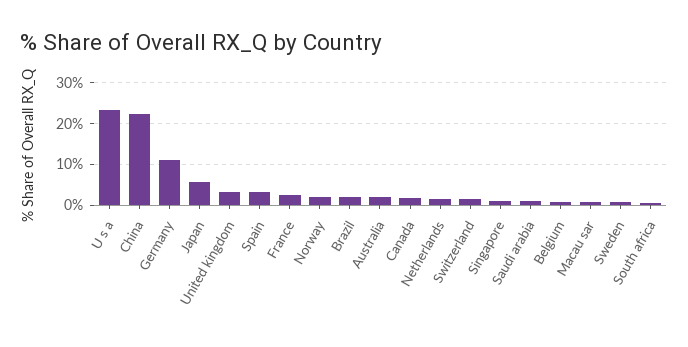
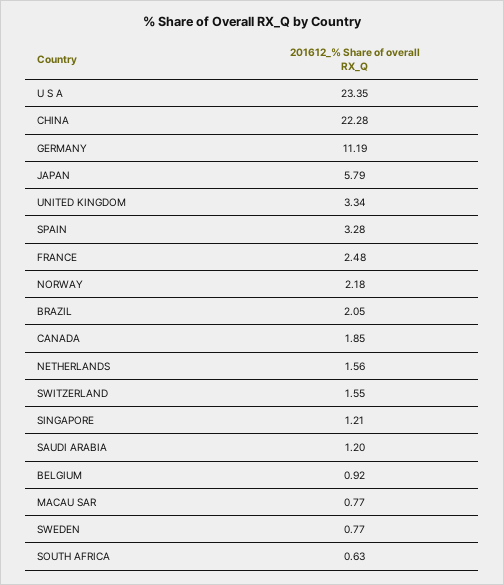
Australia: 2 -> none

